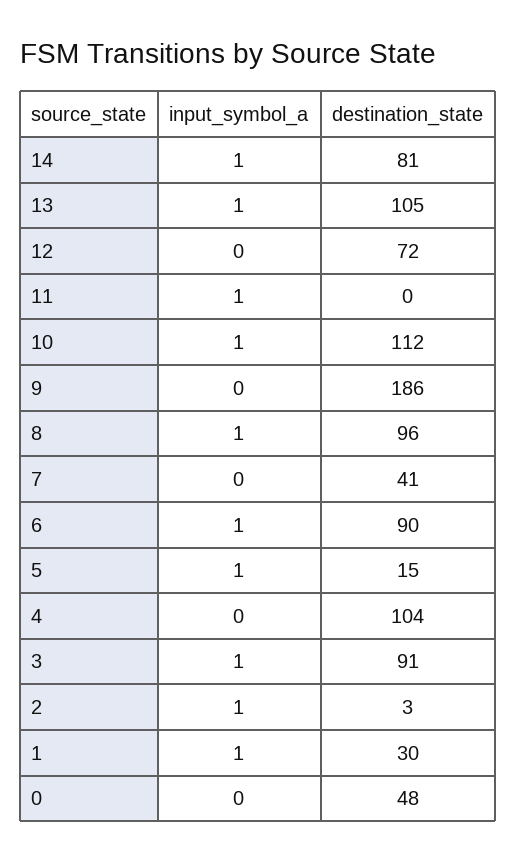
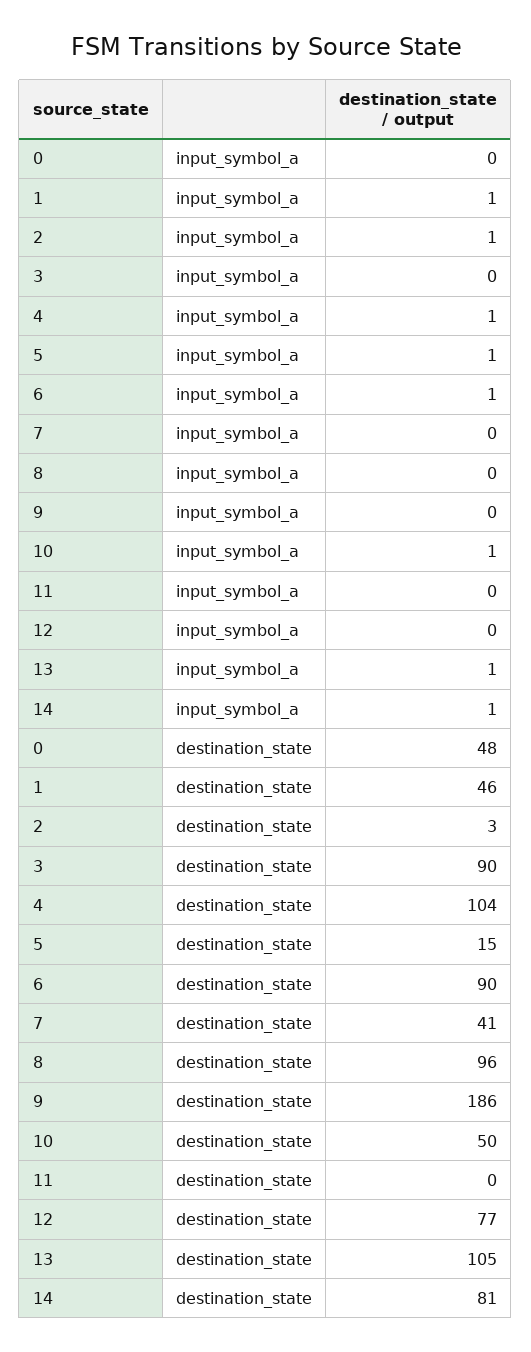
destination_state, 12: 72 -> 77
input_symbol_a, 11: 1 -> 0
destination_state, 10: 112 -> 50
input_symbol_a, 8: 1 -> 0
input_symbol_a, 4: 0 -> 1
input_symbol_a, 3: 1 -> 0
destination_state, 3: 91 -> 90
destination_state, 1: 30 -> 46

